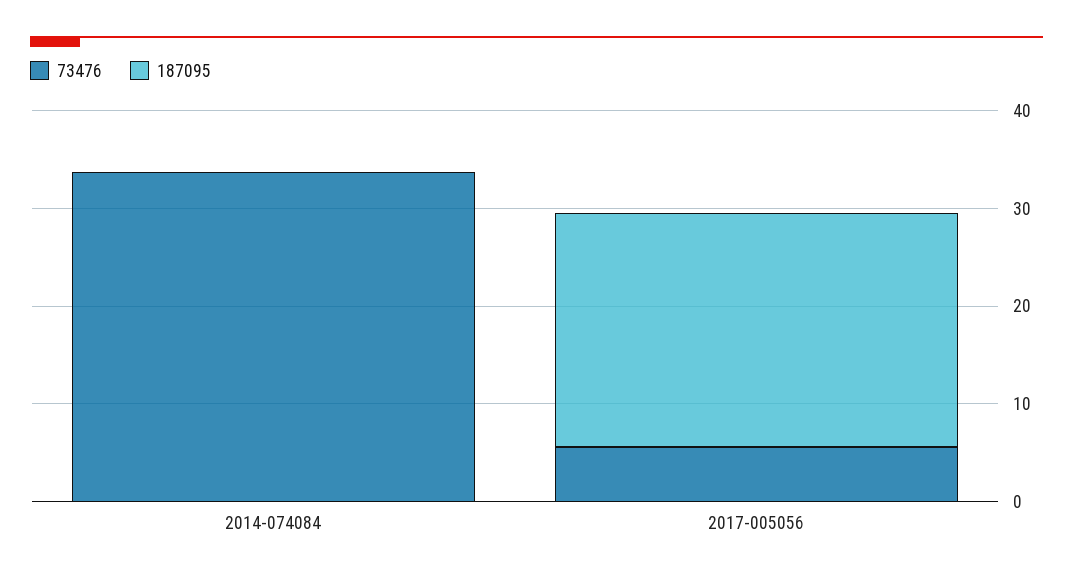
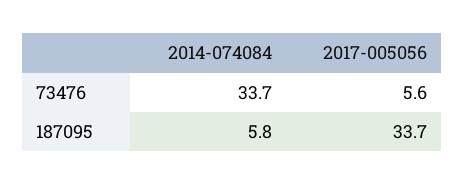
187095, 2014-074084: 0 -> 5.8
187095, 2017-005056: 24 -> 33.7

